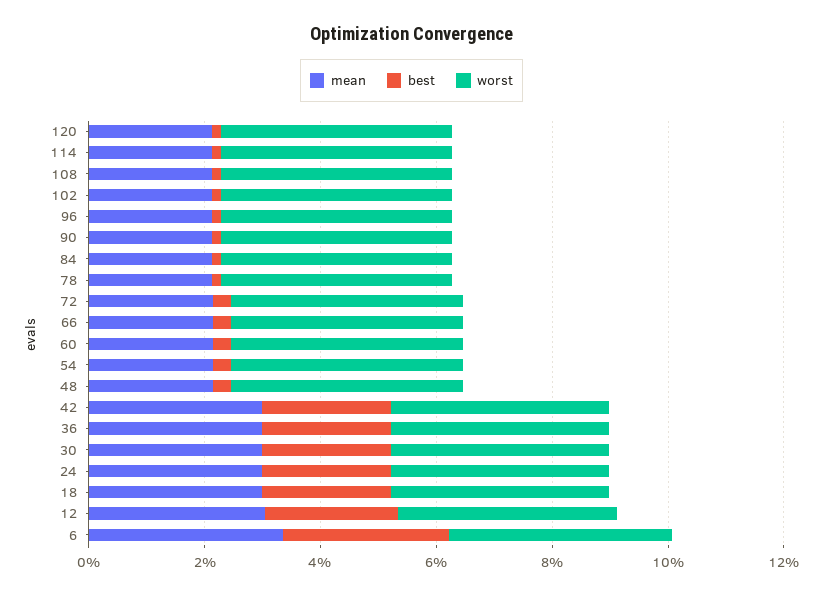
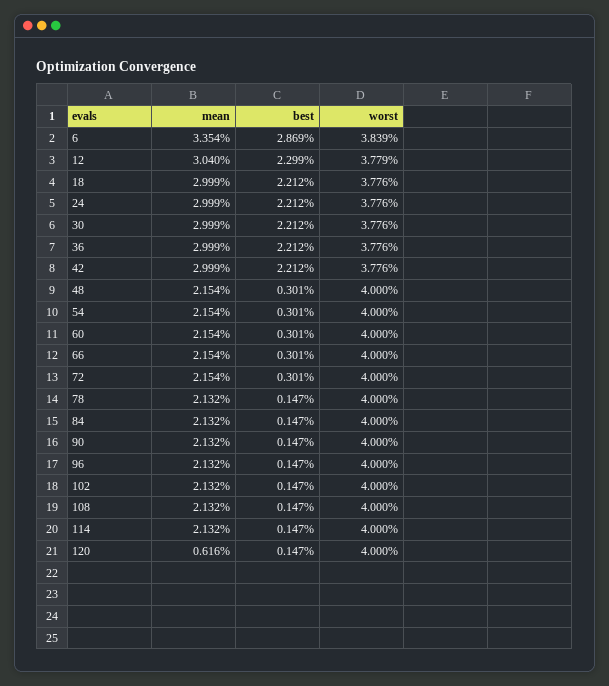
mean, 120: 2 -> 0.616

